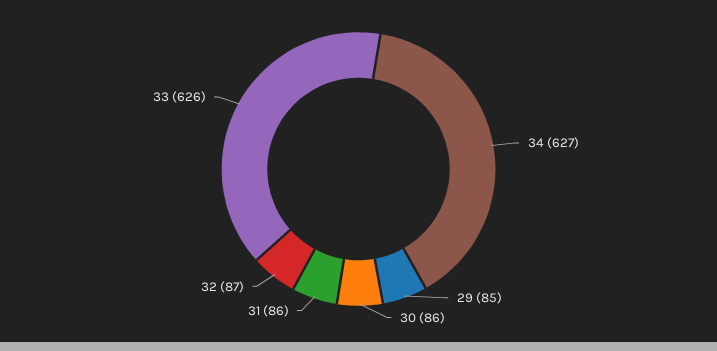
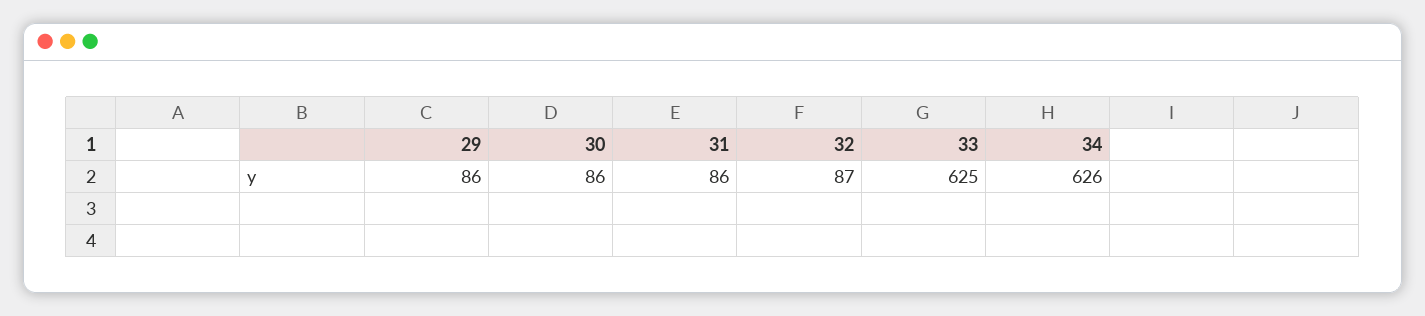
34: 627 -> 626
29: 85 -> 86
33: 626 -> 625

